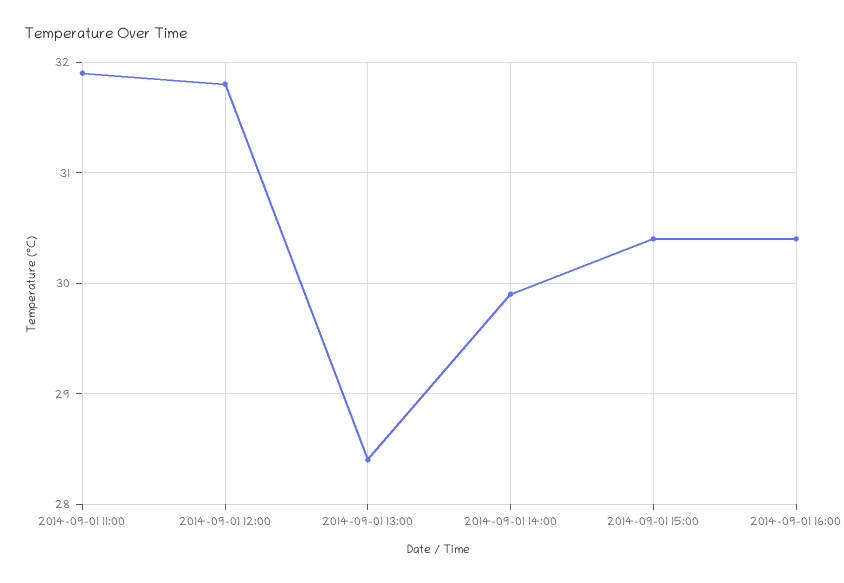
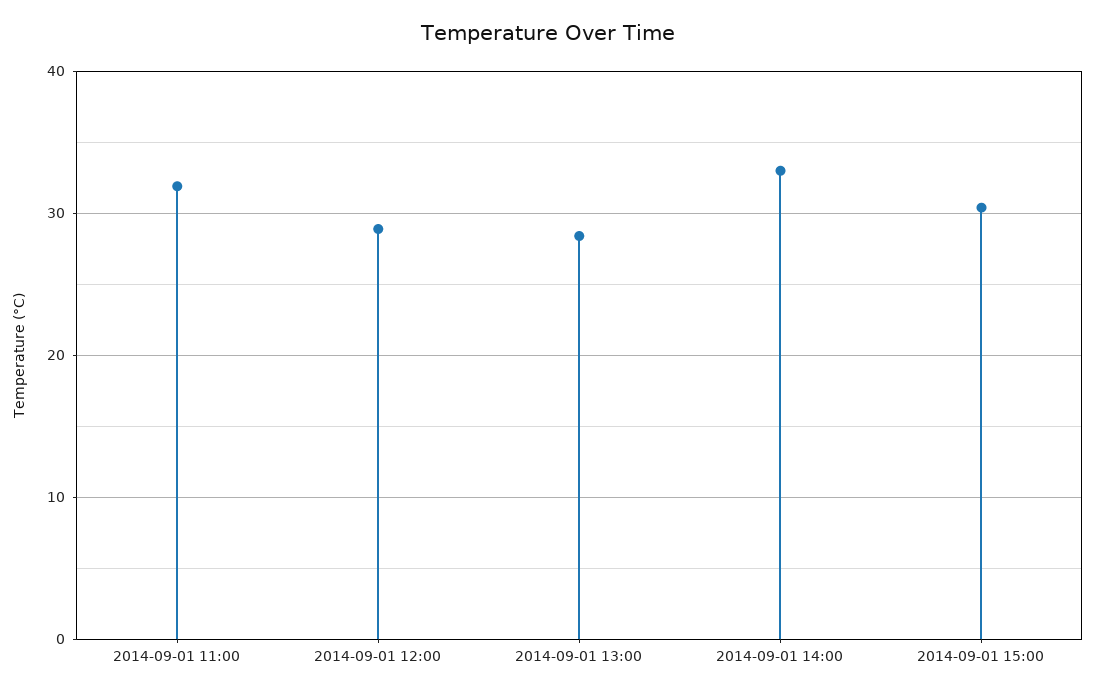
2014-09-01 12:00: 31.8 -> 29
2014-09-01 14:00: 29.9 -> 33
2014-09-01 16:00: 30.4 -> none

